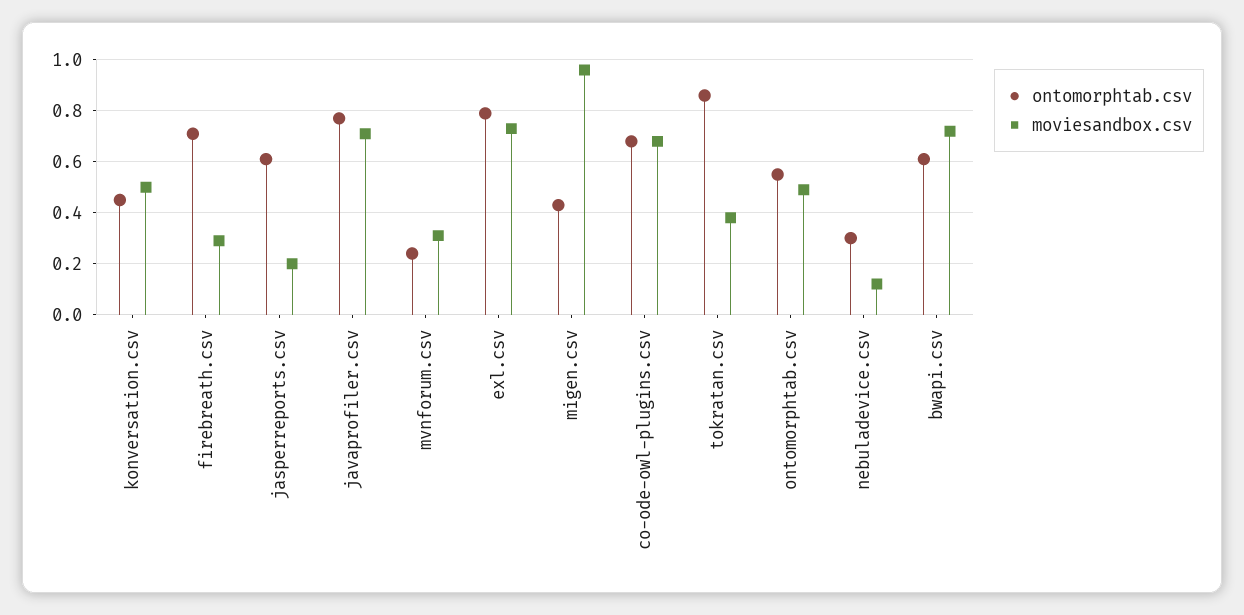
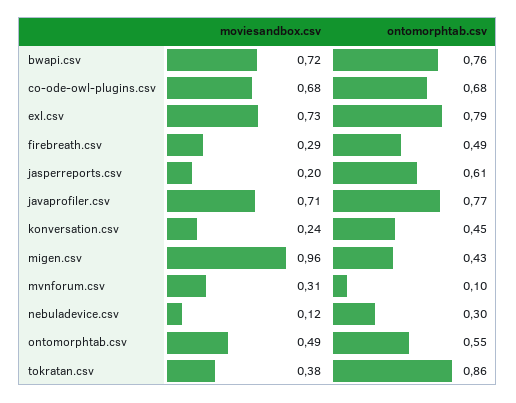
moviesandbox.csv, konversation.csv: 0.5 -> 0.24
ontomorphtab.csv, firebreath.csv: 0.7 -> 0.49
ontomorphtab.csv, mvnforum.csv: 0.25 -> 0.1
ontomorphtab.csv, bwapi.csv: 0.6 -> 0.76

